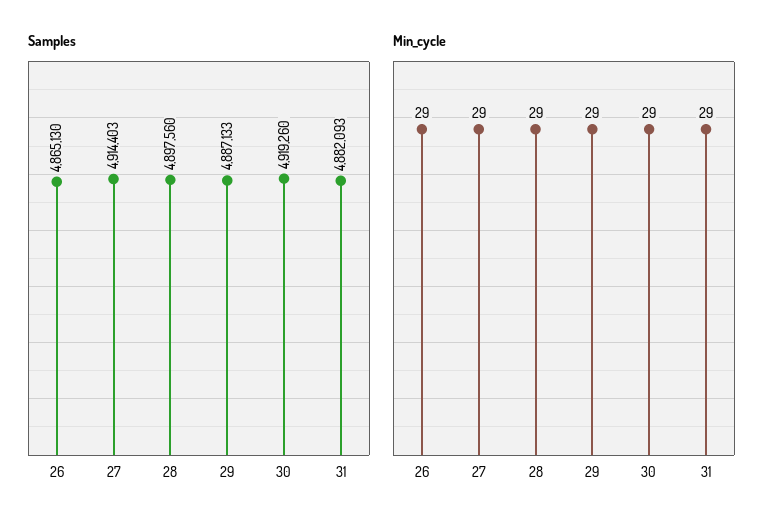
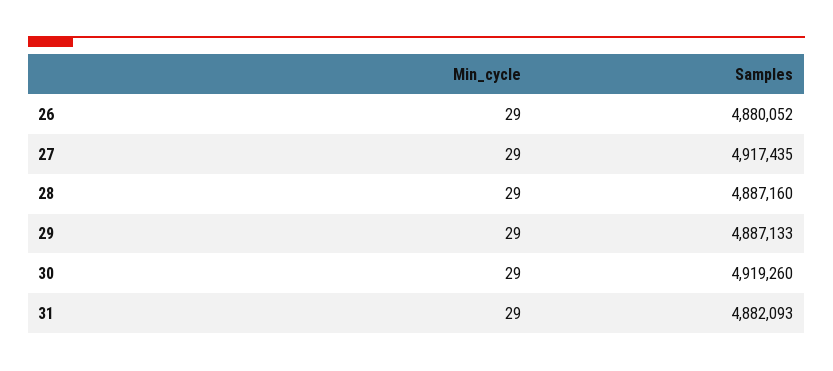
Samples, 26: 4865130 -> 4880052
Samples, 27: 4914403 -> 4917435
Samples, 28: 4897560 -> 4887160

